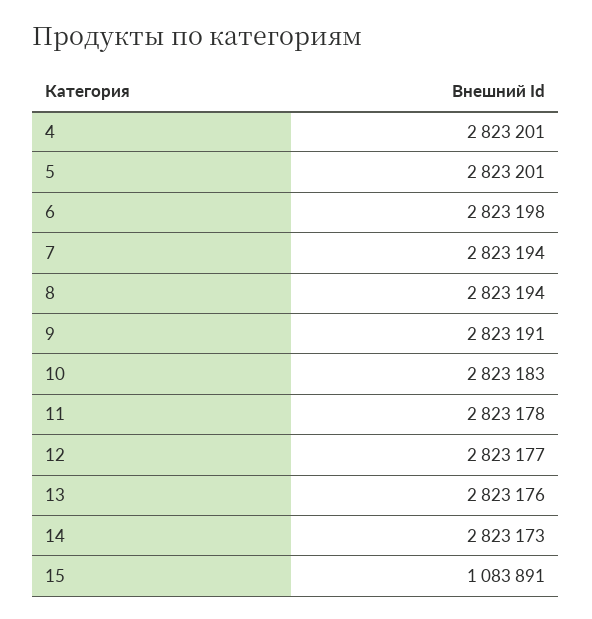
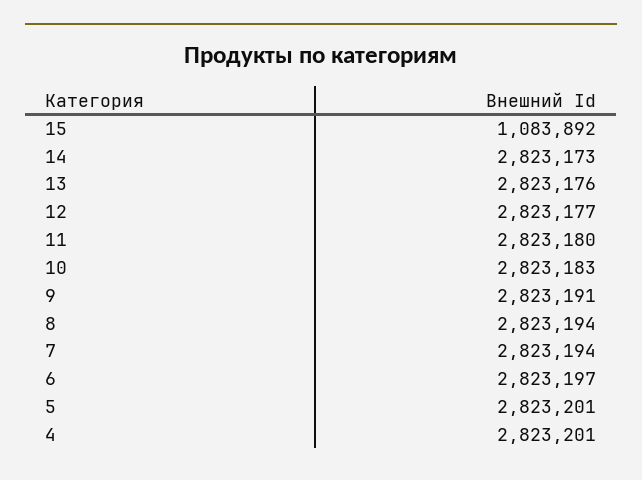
6: 2823198 -> 2823197
11: 2823178 -> 2823180
15: 1083891 -> 1083892

